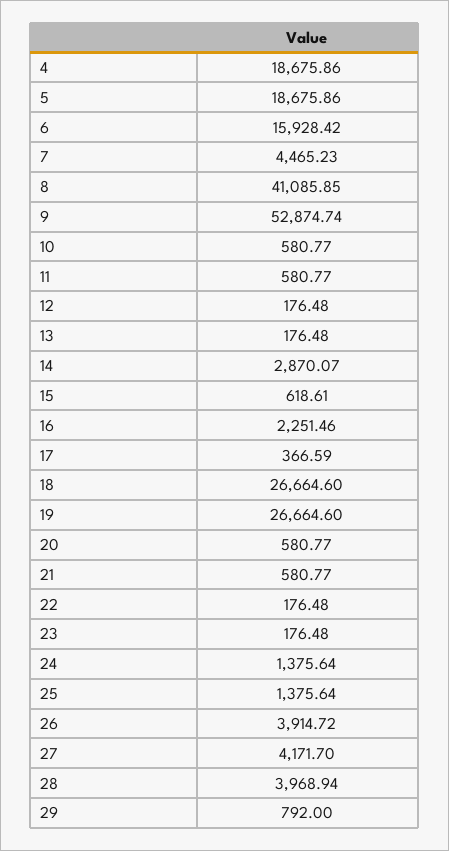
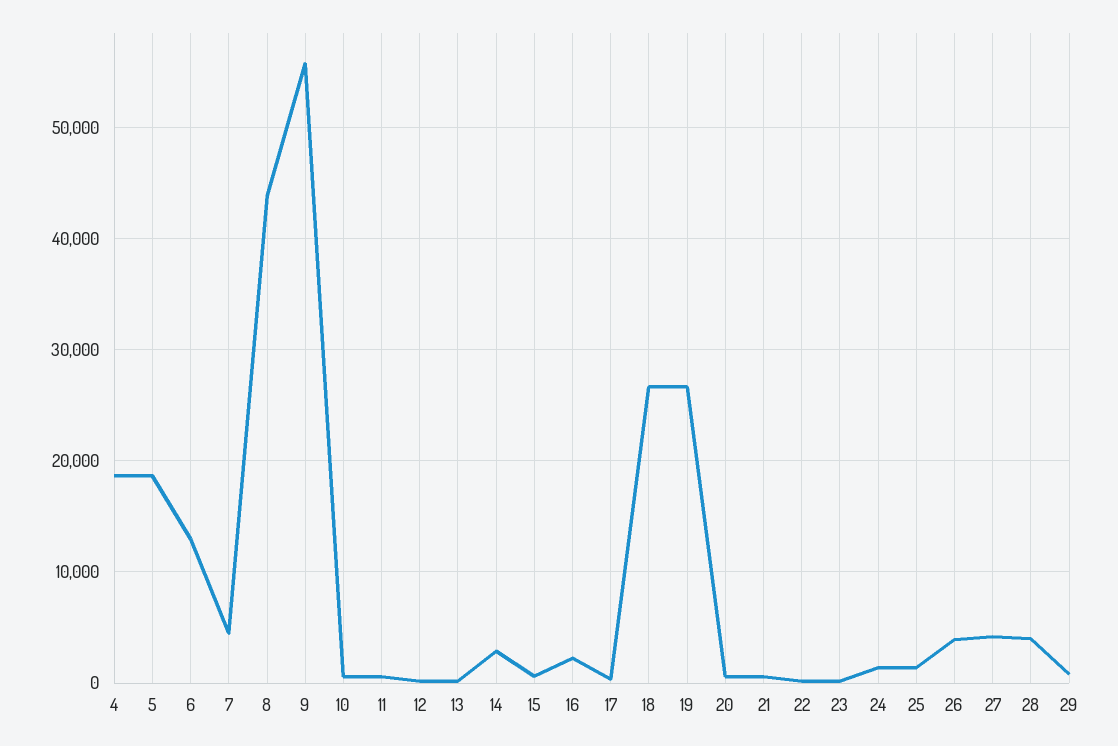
6: 15928.42 -> 13000
8: 41085.85 -> 44000
9: 52874.74 -> 56000

